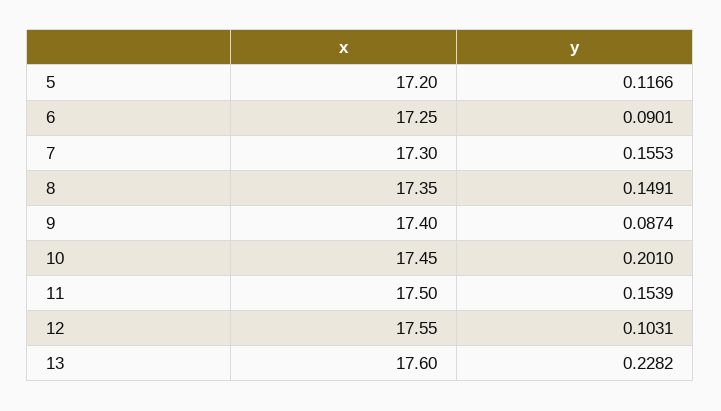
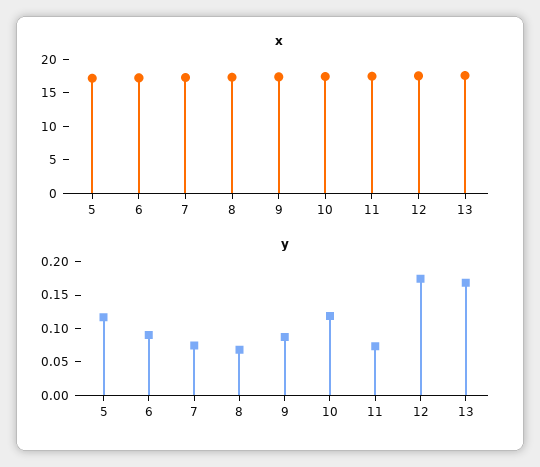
y, 7: 0.1553 -> 0.075
y, 8: 0.1491 -> 0.075
y, 10: 0.201 -> 0.125
y, 11: 0.1539 -> 0.075
y, 12: 0.1031 -> 0.175
y, 13: 0.2282 -> 0.175

